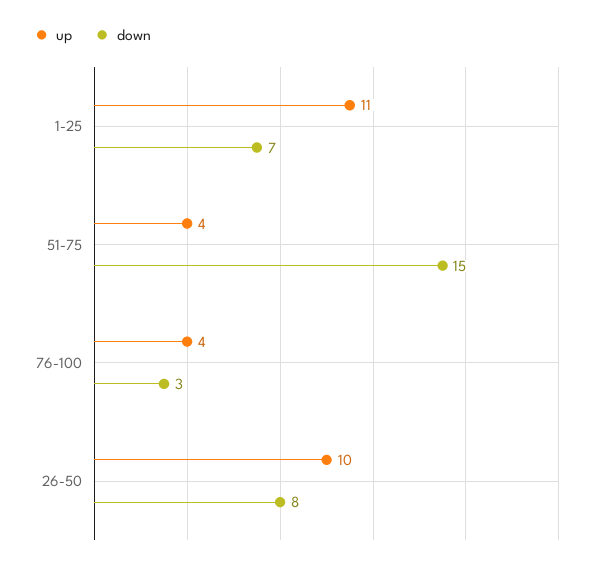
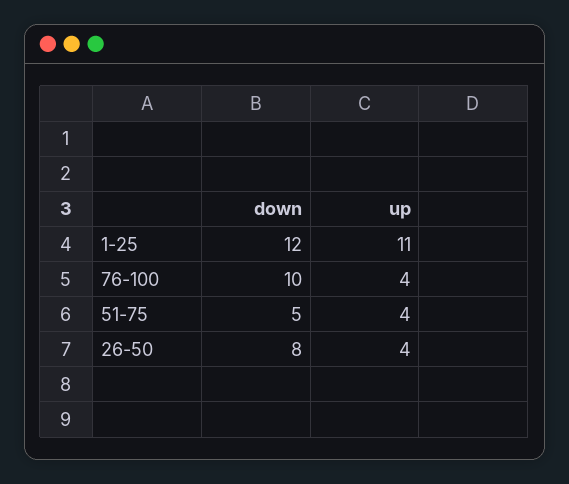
down, 1-25: 7 -> 12
down, 51-75: 15 -> 5
down, 76-100: 3 -> 10
up, 26-50: 10 -> 4

